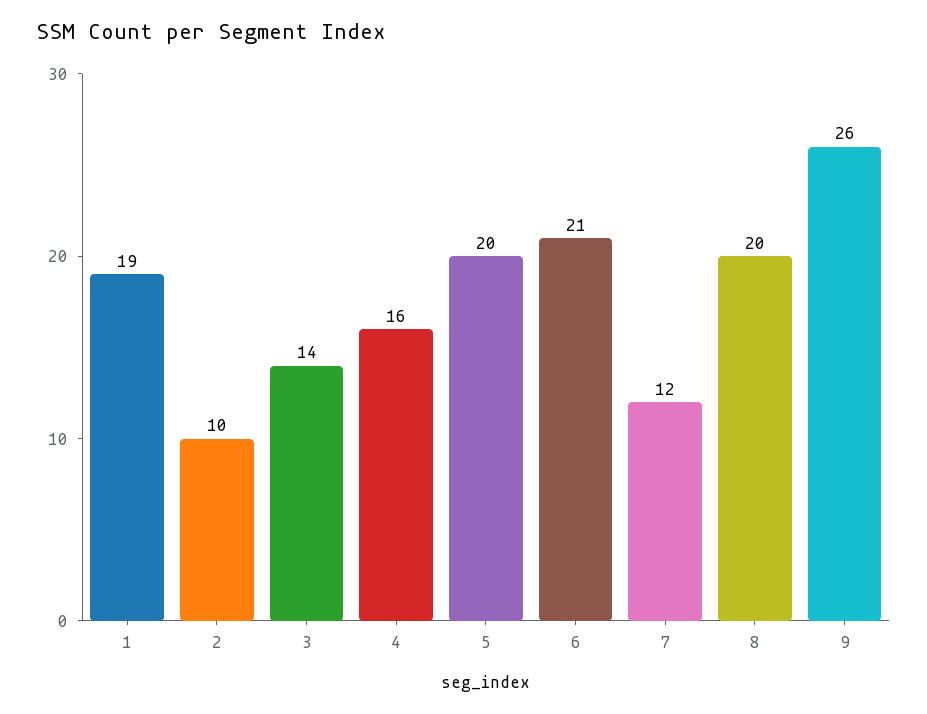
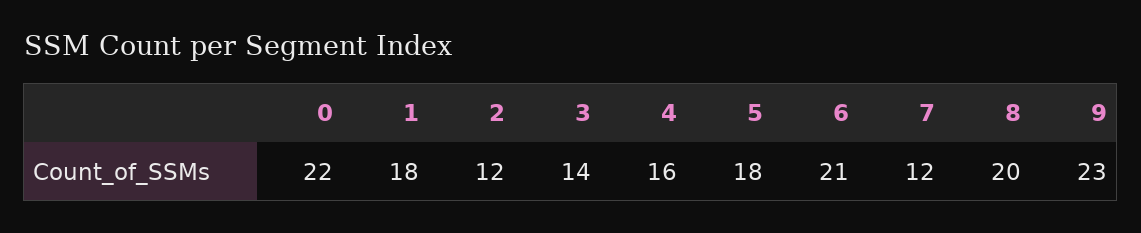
1: 19 -> 18
2: 10 -> 12
5: 20 -> 18
9: 26 -> 23
0: none -> 22

